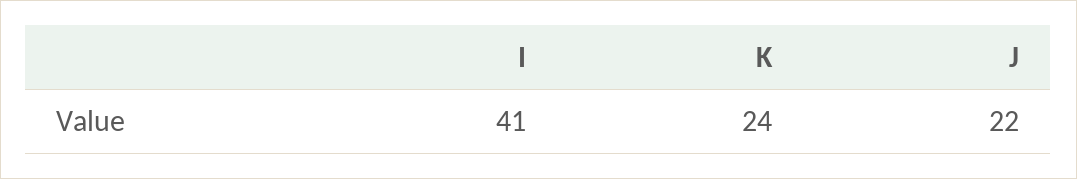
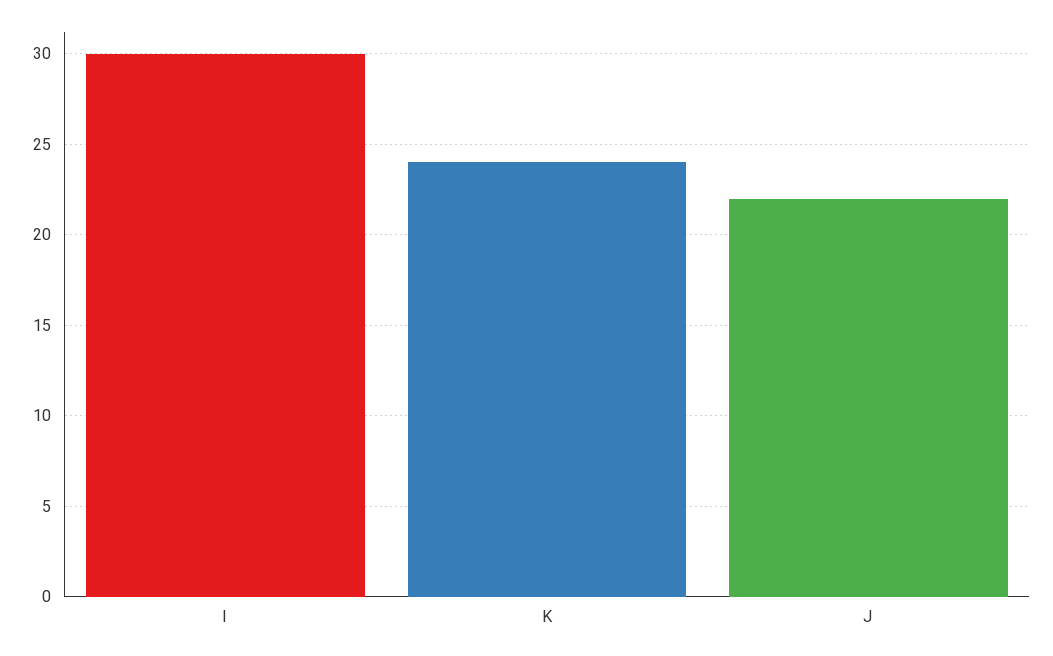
I: 41 -> 30

